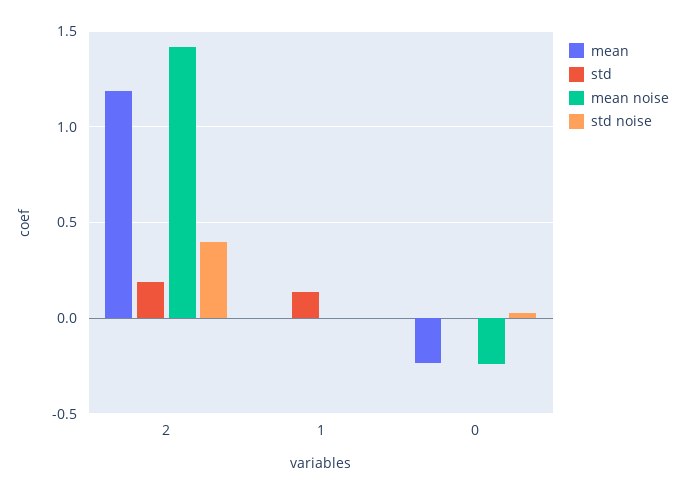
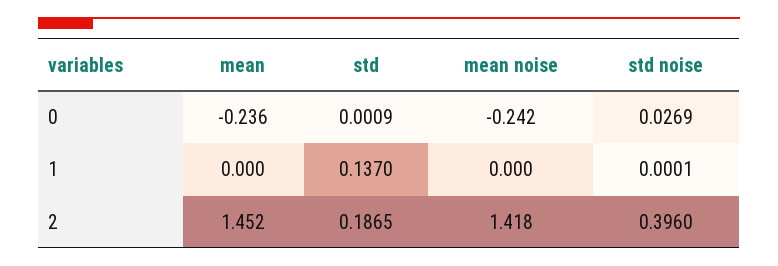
mean, 2: 1.2 -> 1.452

